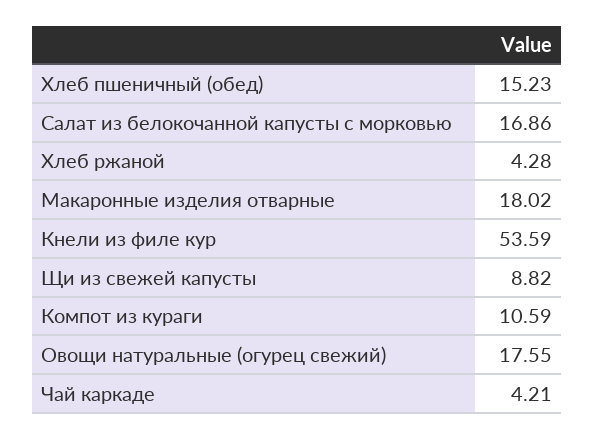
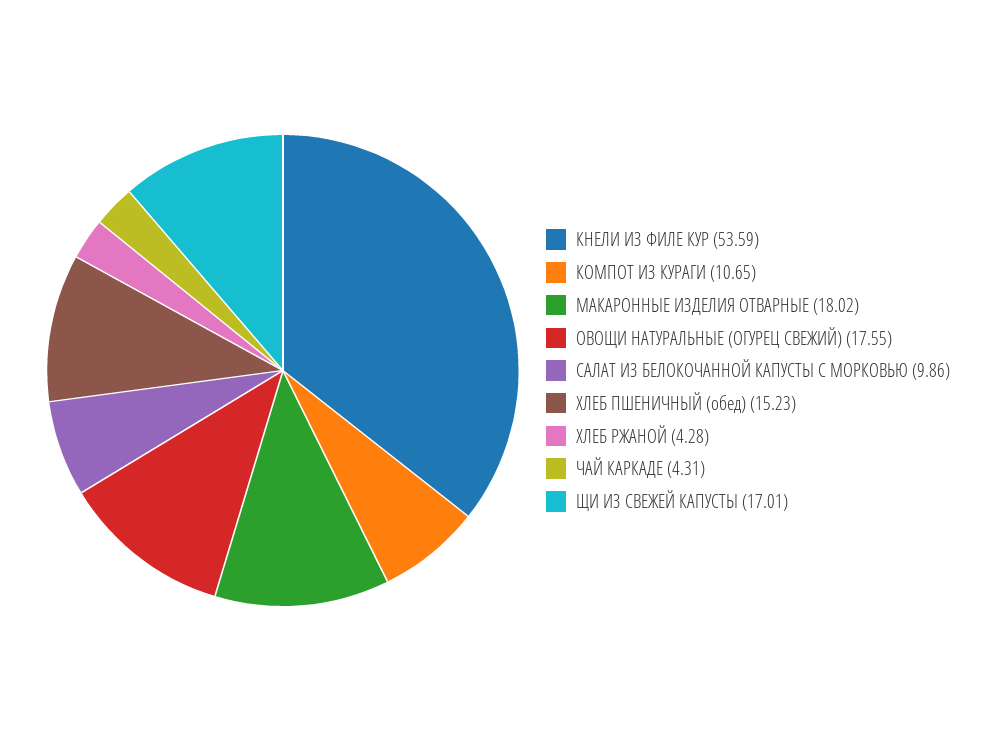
Салат из белокочанной капусты с морковью: 16.86 -> 9.86
Щи из свежей капусты: 8.82 -> 17.01
Компот из кураги: 10.59 -> 10.65
Чай каркаде: 4.21 -> 4.31

